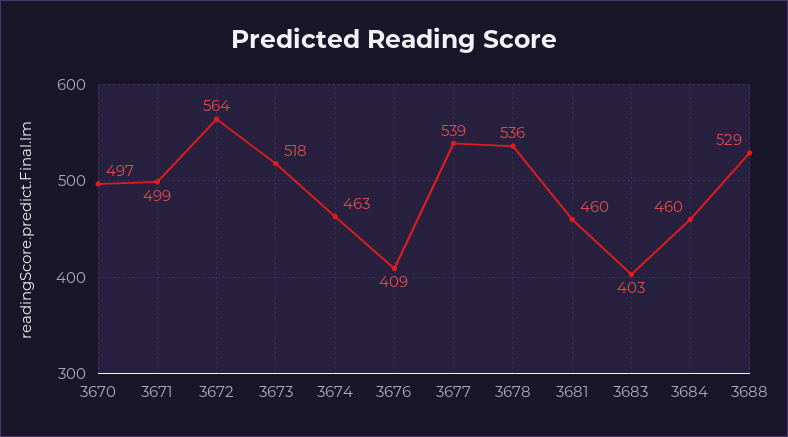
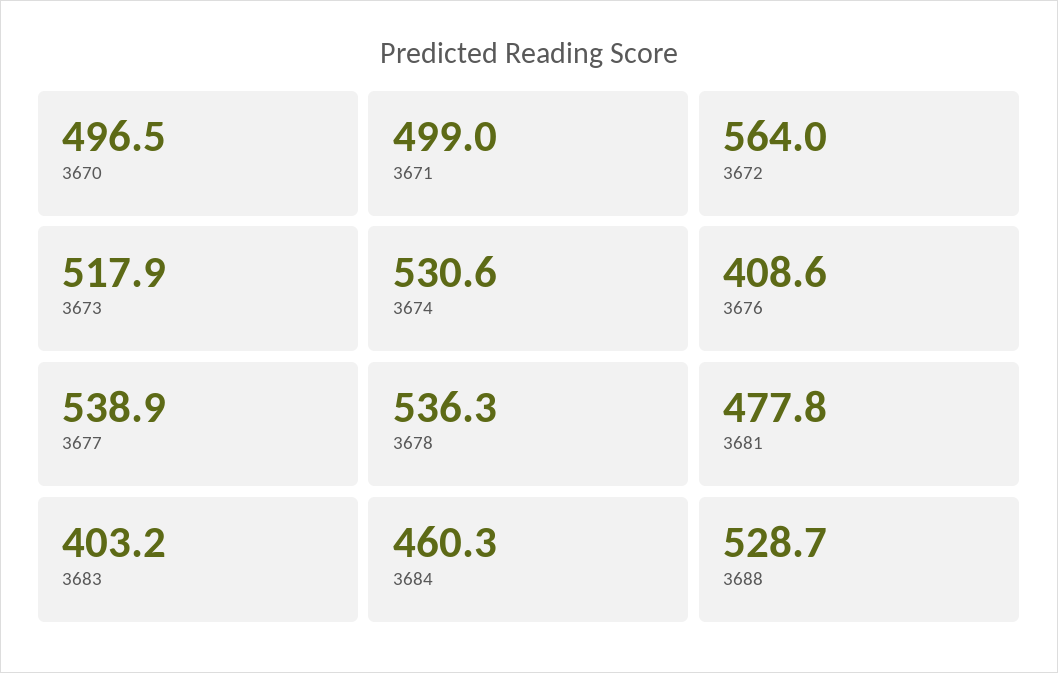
3674: 463 -> 530.6
3681: 460 -> 477.8

